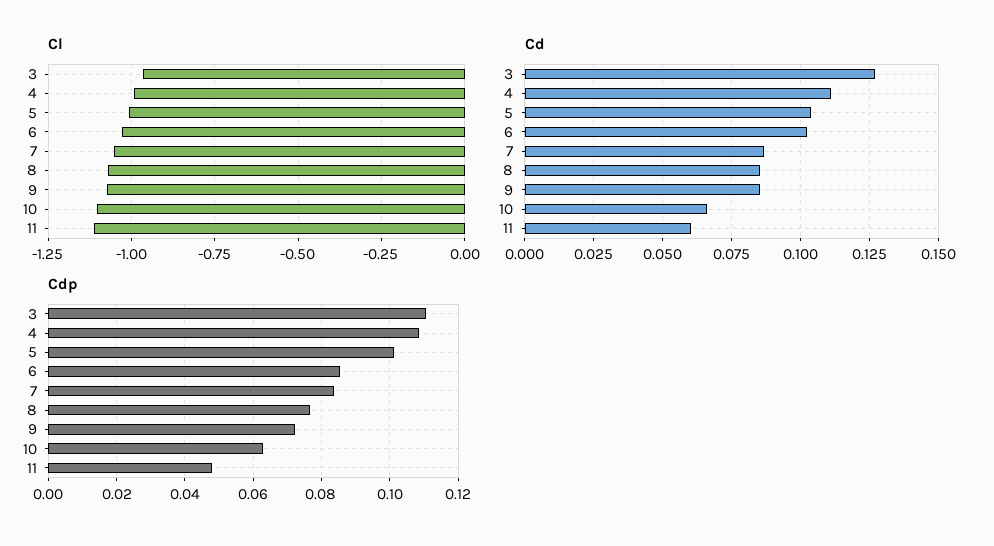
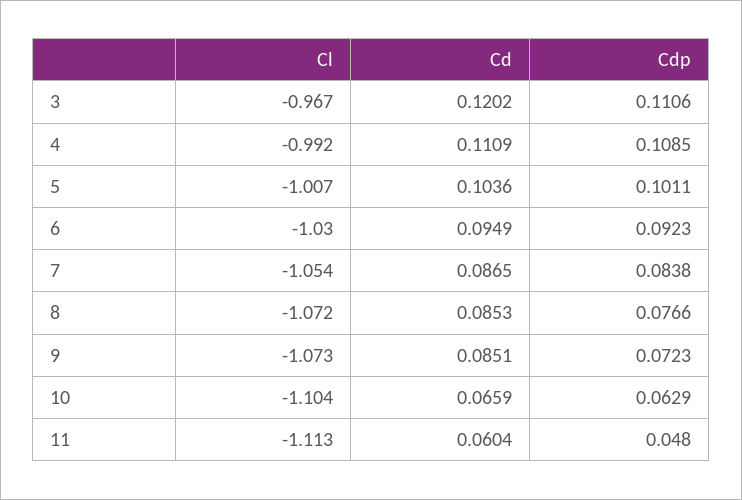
Cd, 3: 0.1275 -> 0.1202
Cd, 6: 0.1025 -> 0.0949
Cdp, 6: 0.086 -> 0.0923

